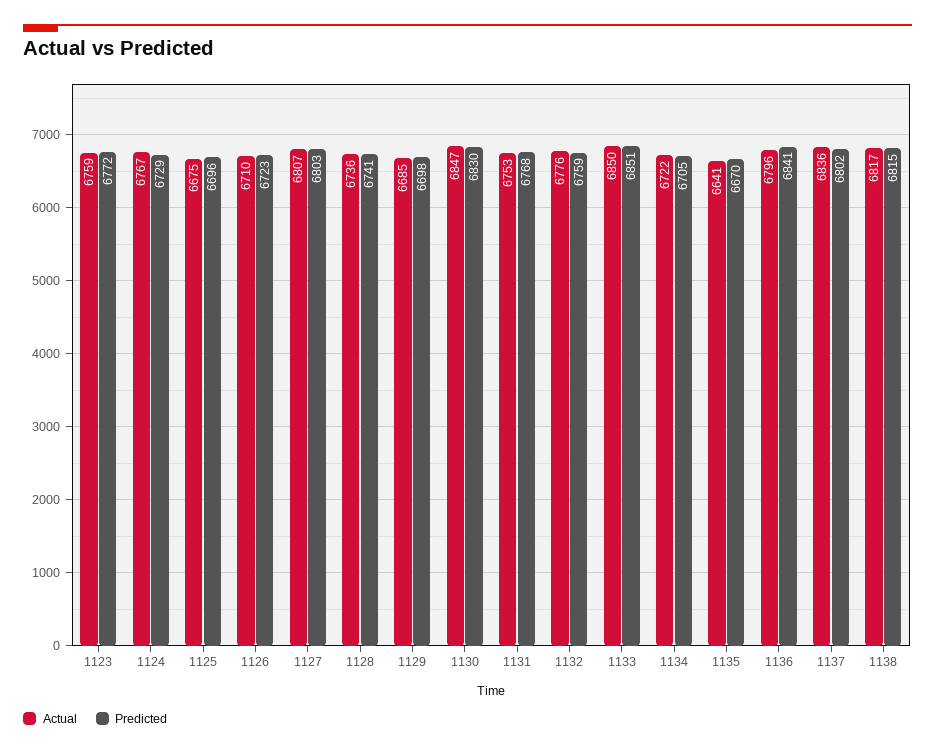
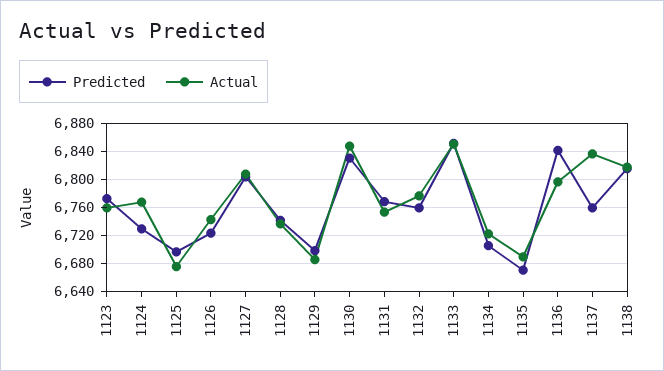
Actual, 1126: 6710 -> 6740
Actual, 1135: 6641 -> 6690
Predicted, 1137: 6802 -> 6760

